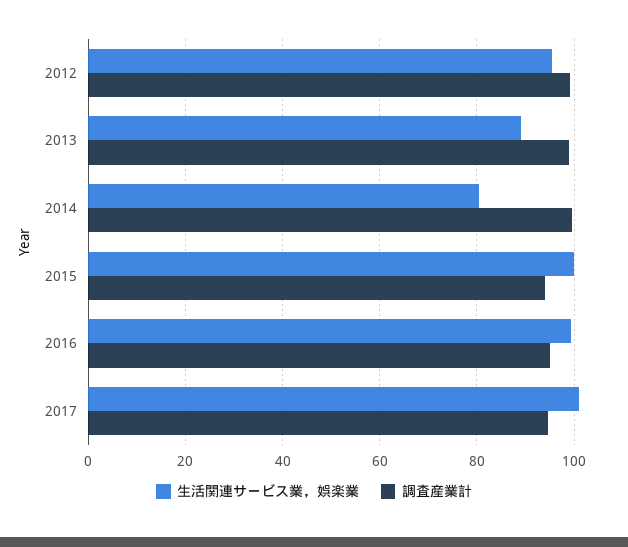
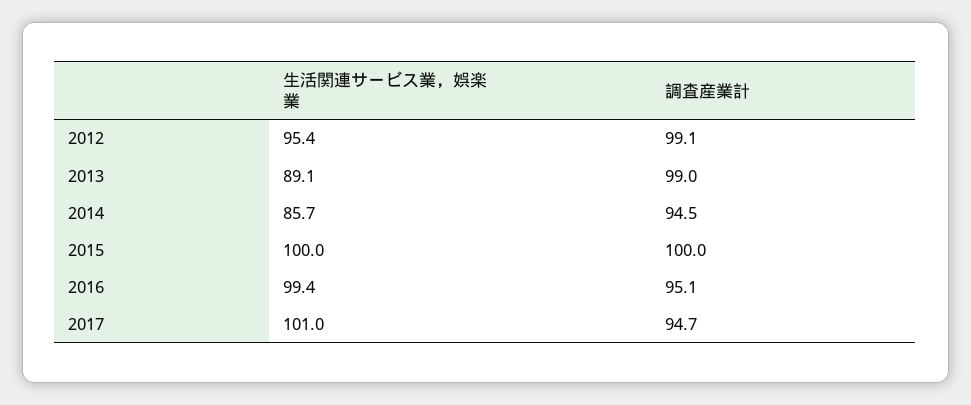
生活関連サービス業，娯楽業, 2014: 80 -> 85.7
調査産業計, 2014: 100 -> 94.5
調査産業計, 2015: 94 -> 100

